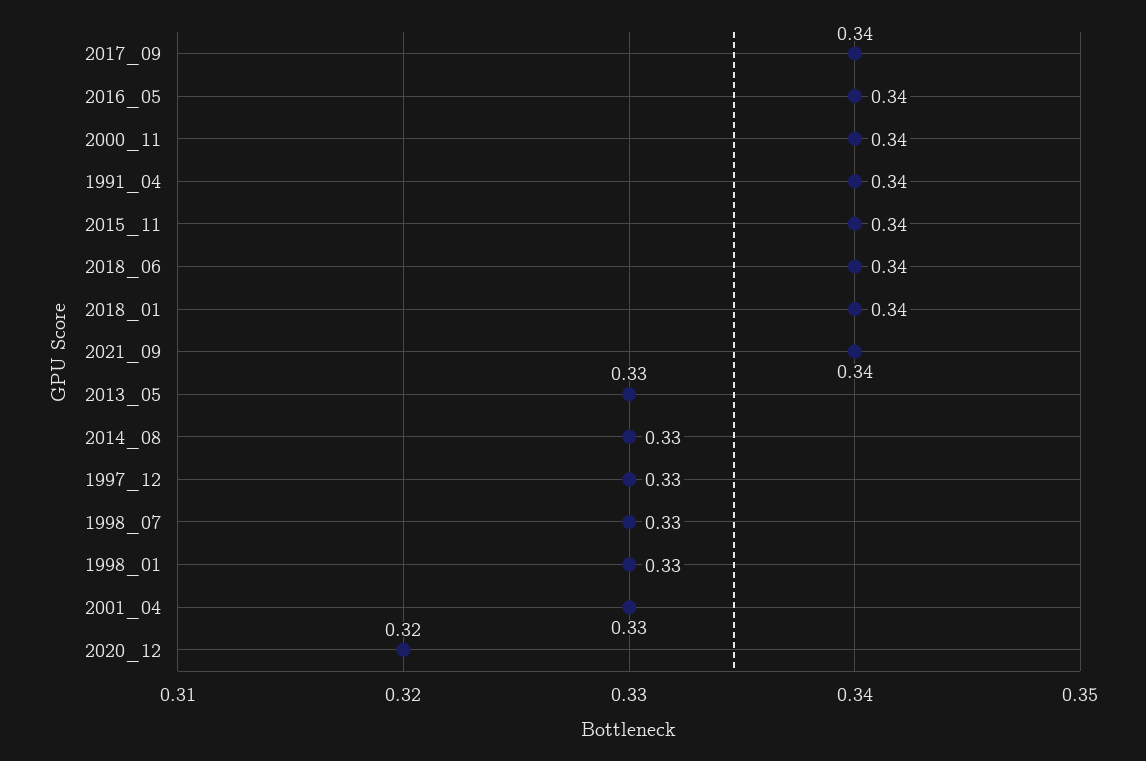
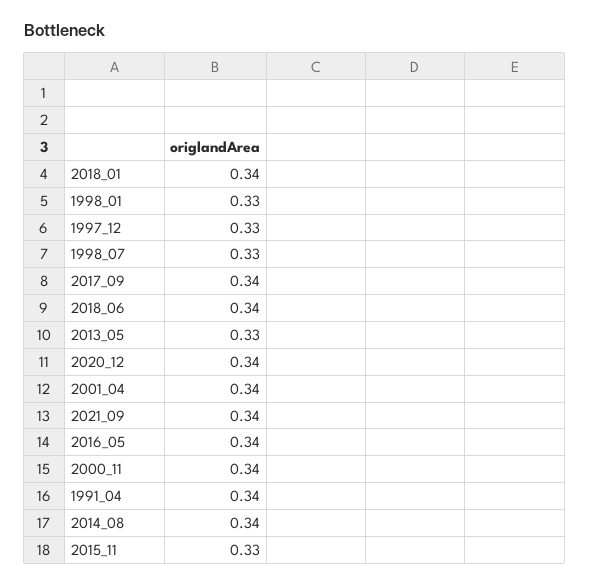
2015_11: 0.34 -> 0.33
2014_08: 0.33 -> 0.34
2001_04: 0.33 -> 0.34
2020_12: 0.32 -> 0.34

